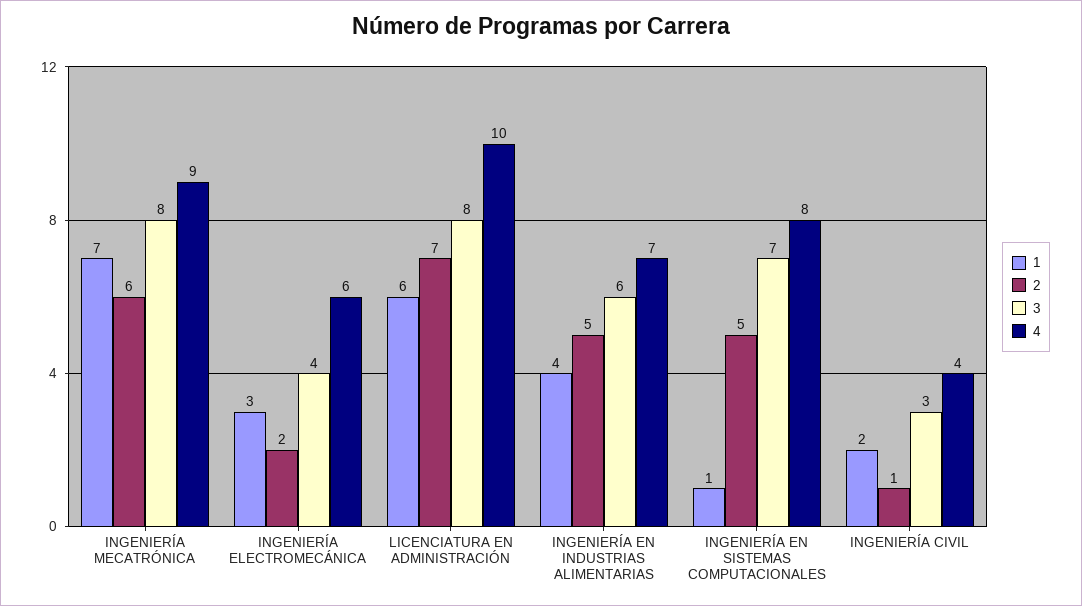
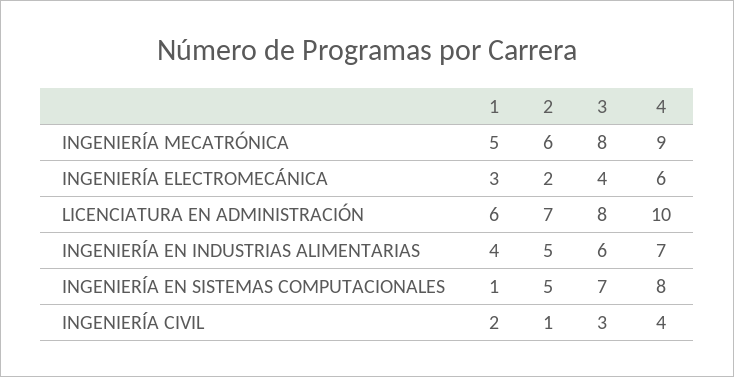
1, INGENIERÍA MECATRÓNICA: 7 -> 5

